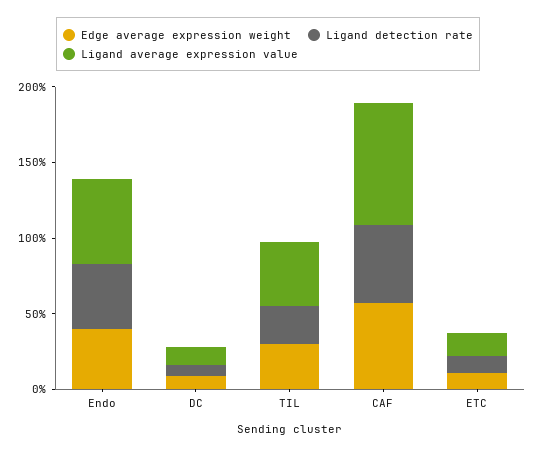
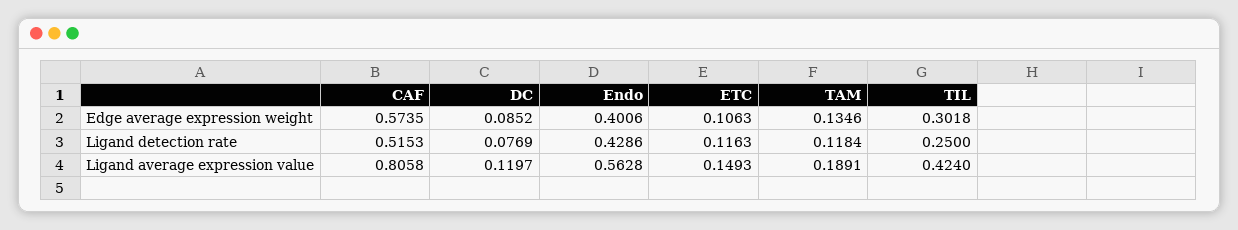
Edge average expression weight, TAM: none -> 0.1346
Ligand detection rate, TAM: none -> 0.1184
Ligand average expression value, TAM: none -> 0.1891

